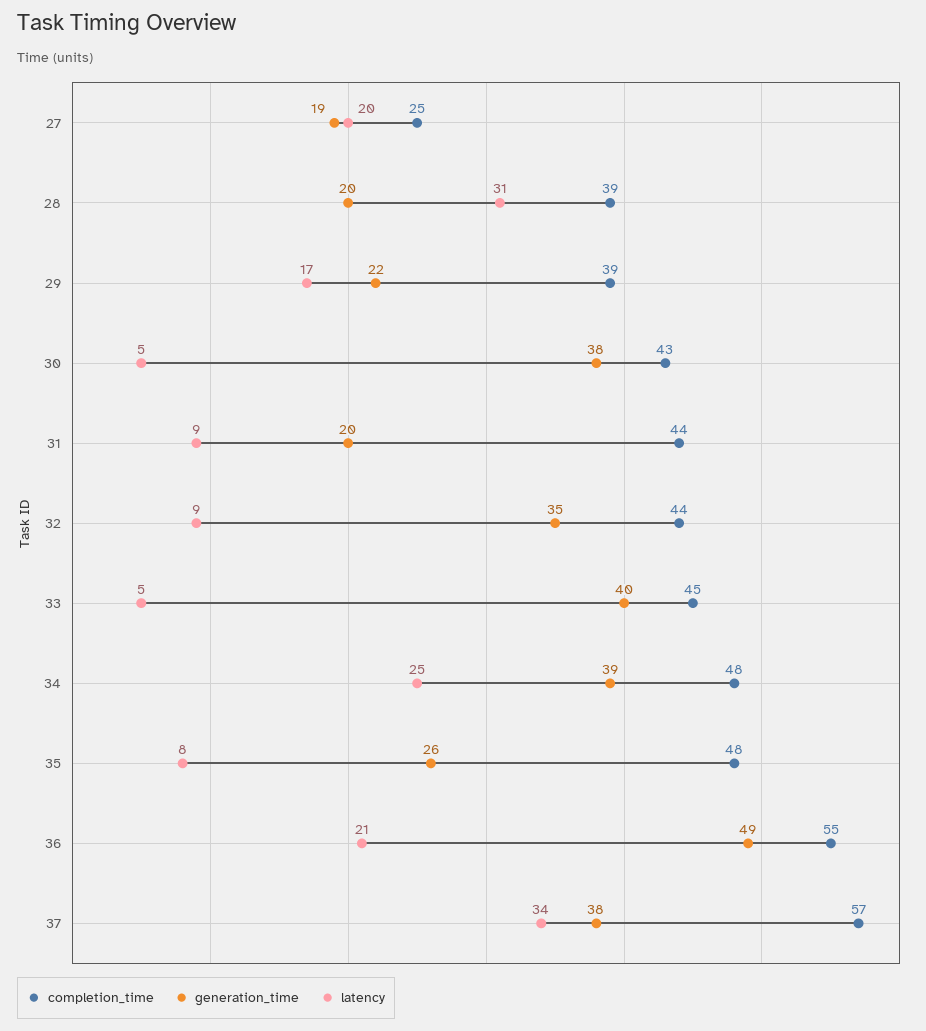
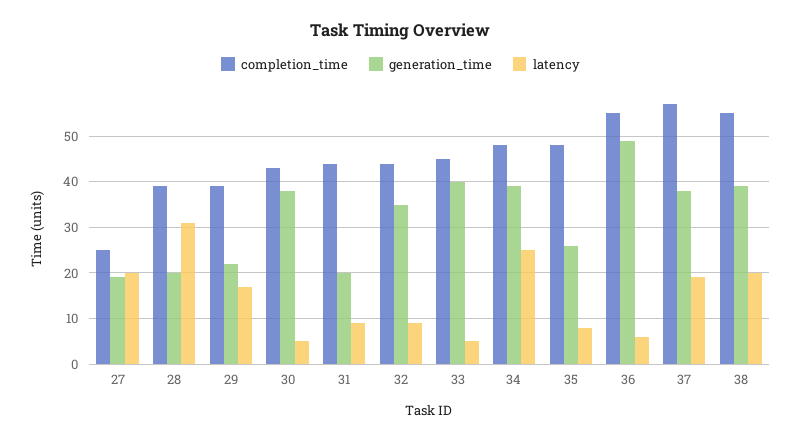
latency, 36: 21 -> 5
latency, 37: 34 -> 20
completion_time, 38: none -> 55
generation_time, 38: none -> 40
latency, 38: none -> 20

